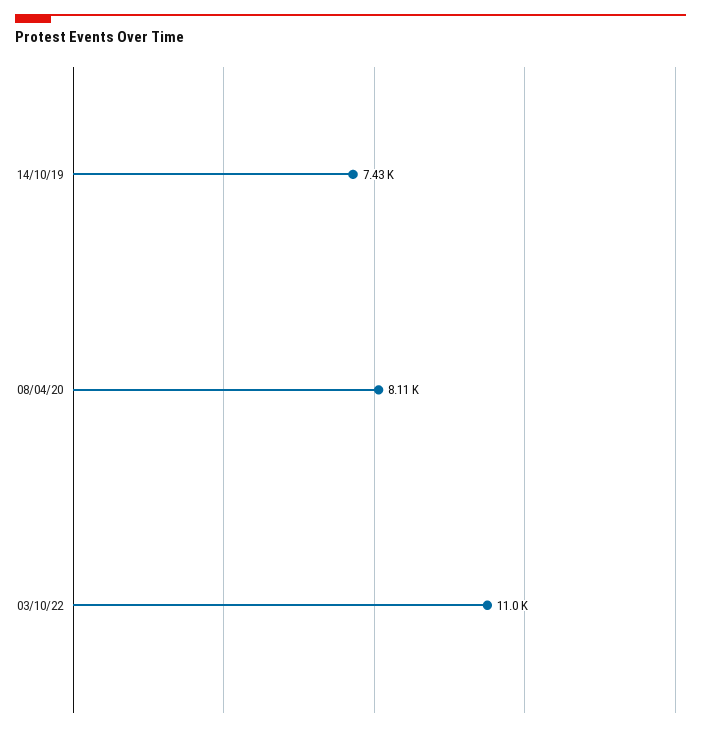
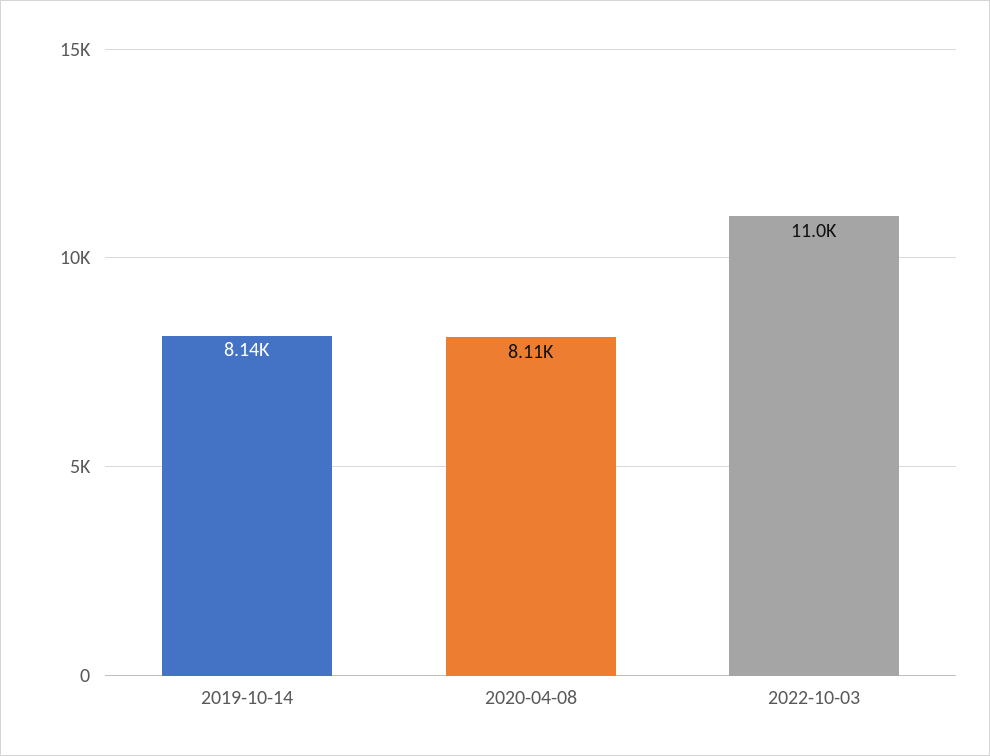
14/10/19: 7430 -> 8140

